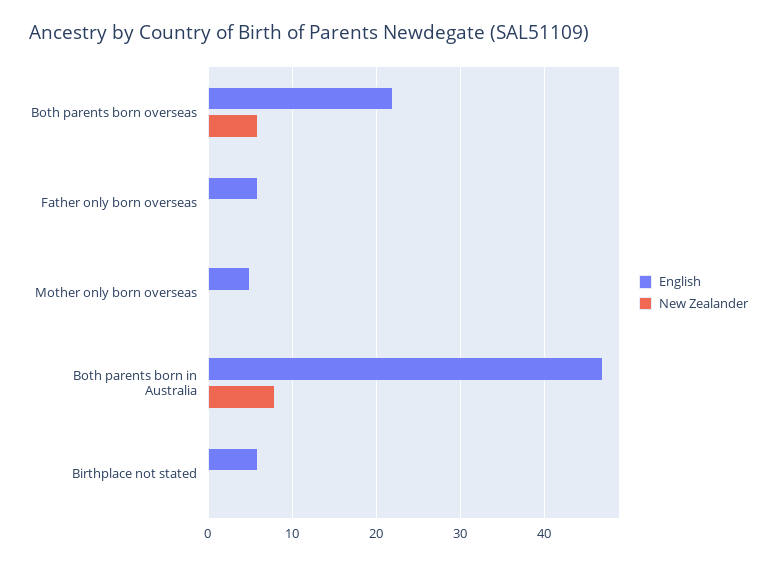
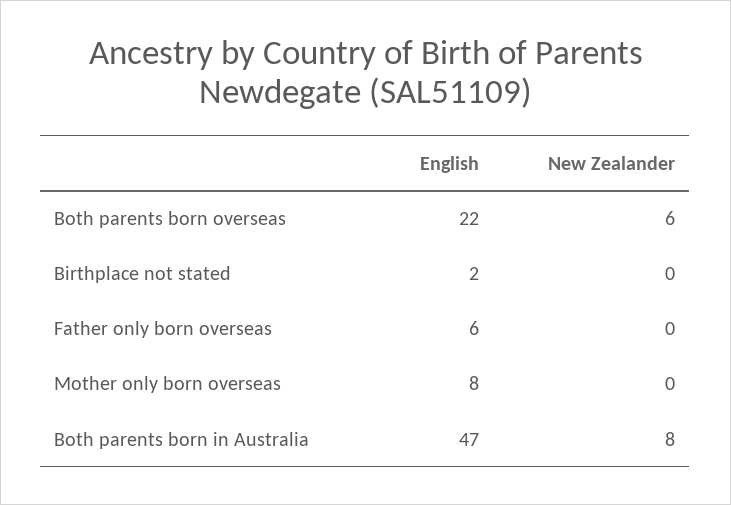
English, Mother only born overseas: 5 -> 8
English, Birthplace not stated: 6 -> 2

